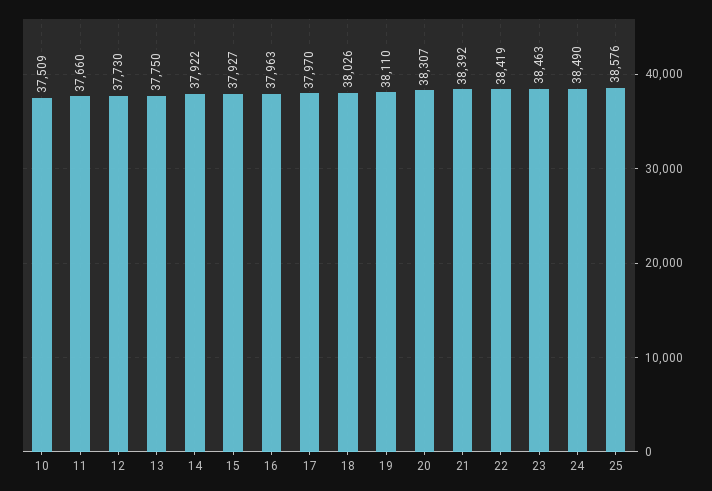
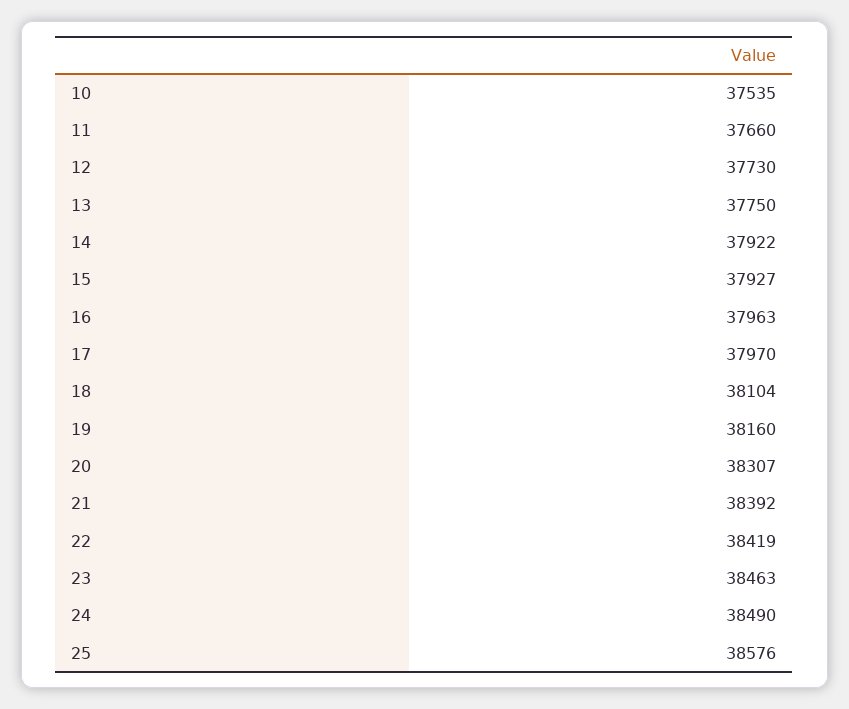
10: 37509 -> 37535
18: 38026 -> 38104
19: 38110 -> 38160

